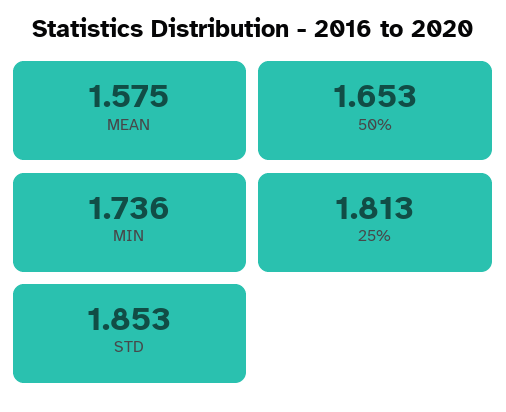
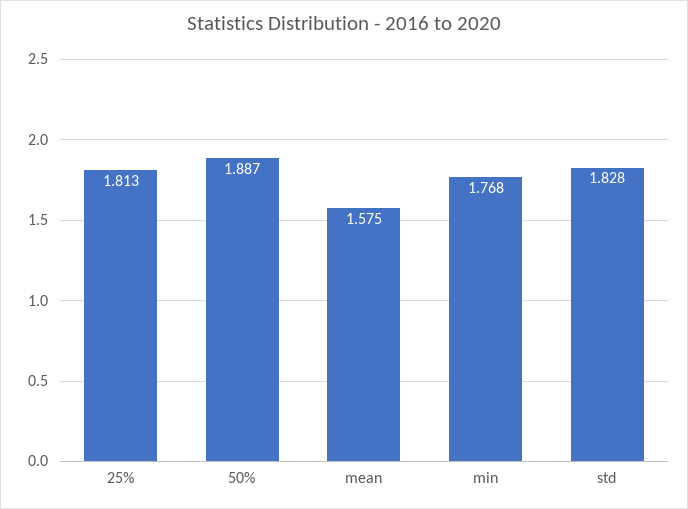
50%: 1.653 -> 1.887
MIN: 1.736 -> 1.768
STD: 1.853 -> 1.828

